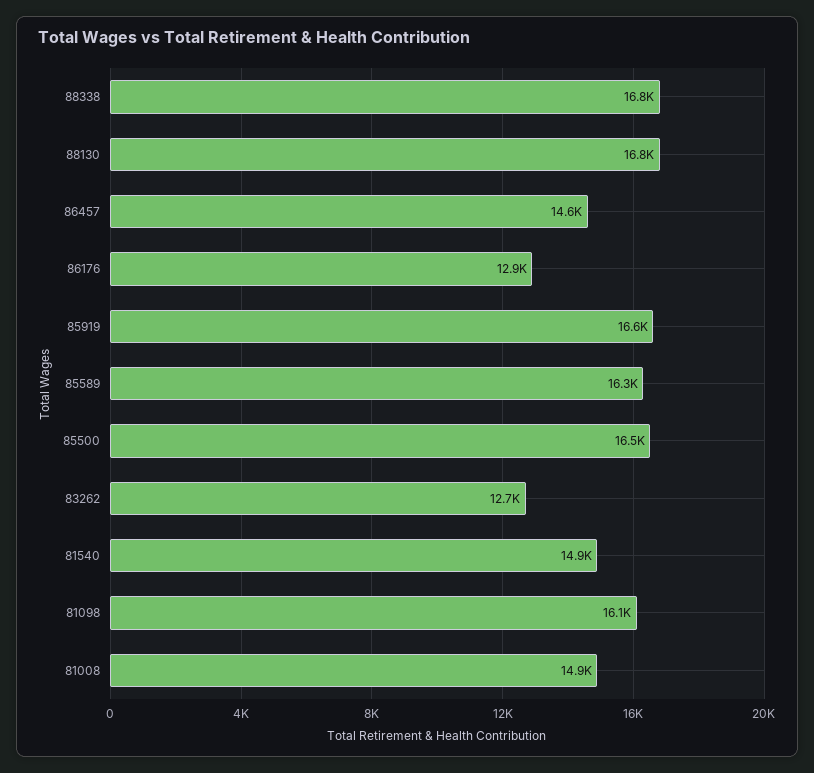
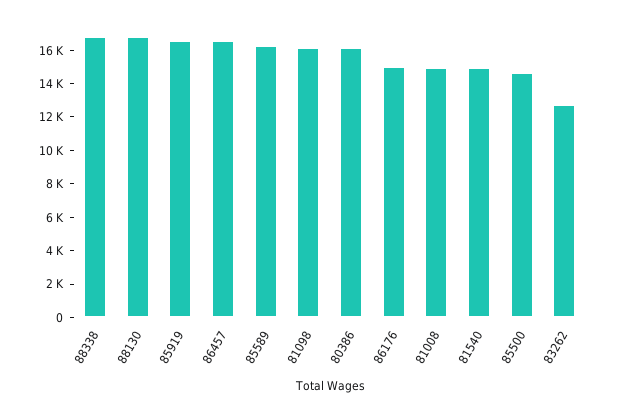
86457: 14600 -> 16500
86176: 12900 -> 15000
85500: 16500 -> 14500
80386: none -> 16000

